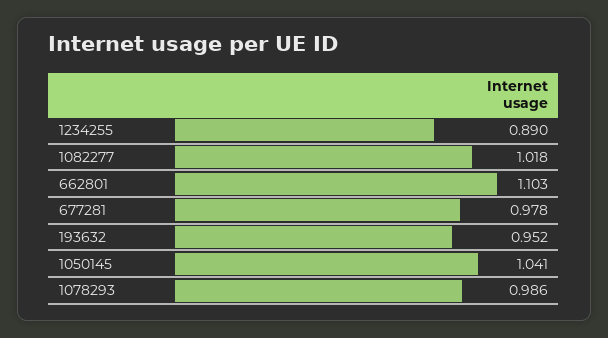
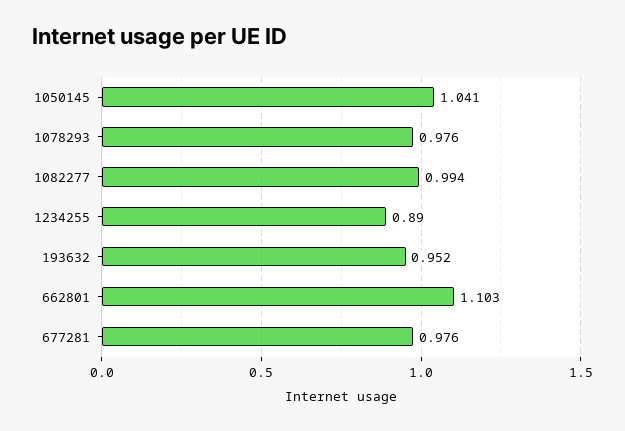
1082277: 1.018 -> 0.994
677281: 0.978 -> 0.976
1078293: 0.986 -> 0.976

